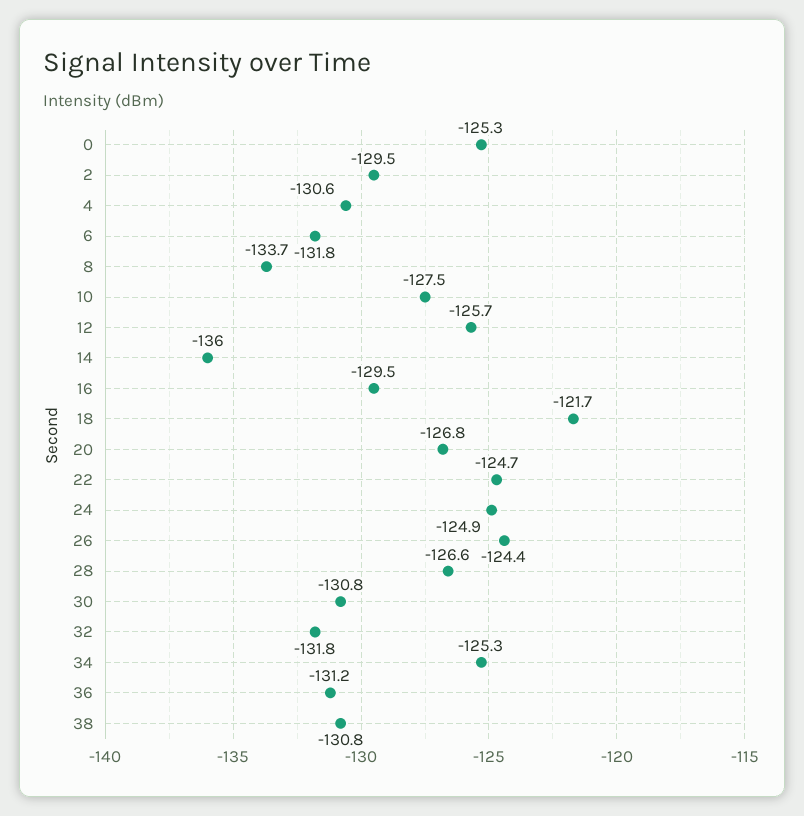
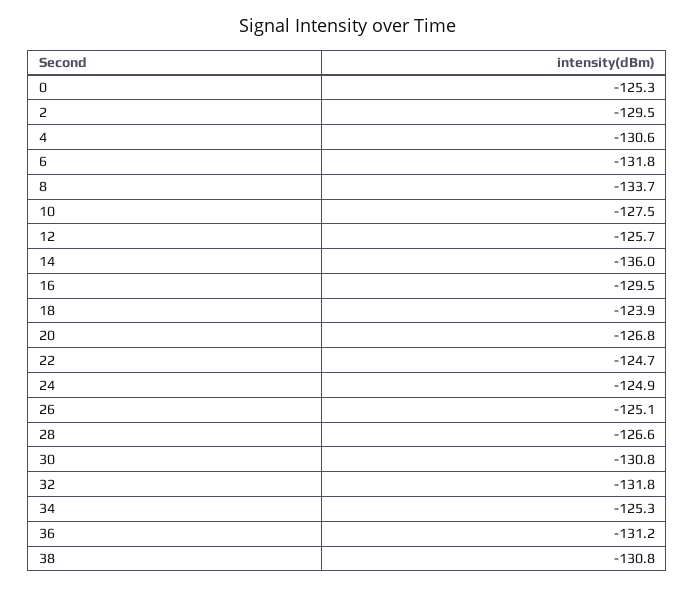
18: -121.7 -> -123.9
26: -124.4 -> -125.1

